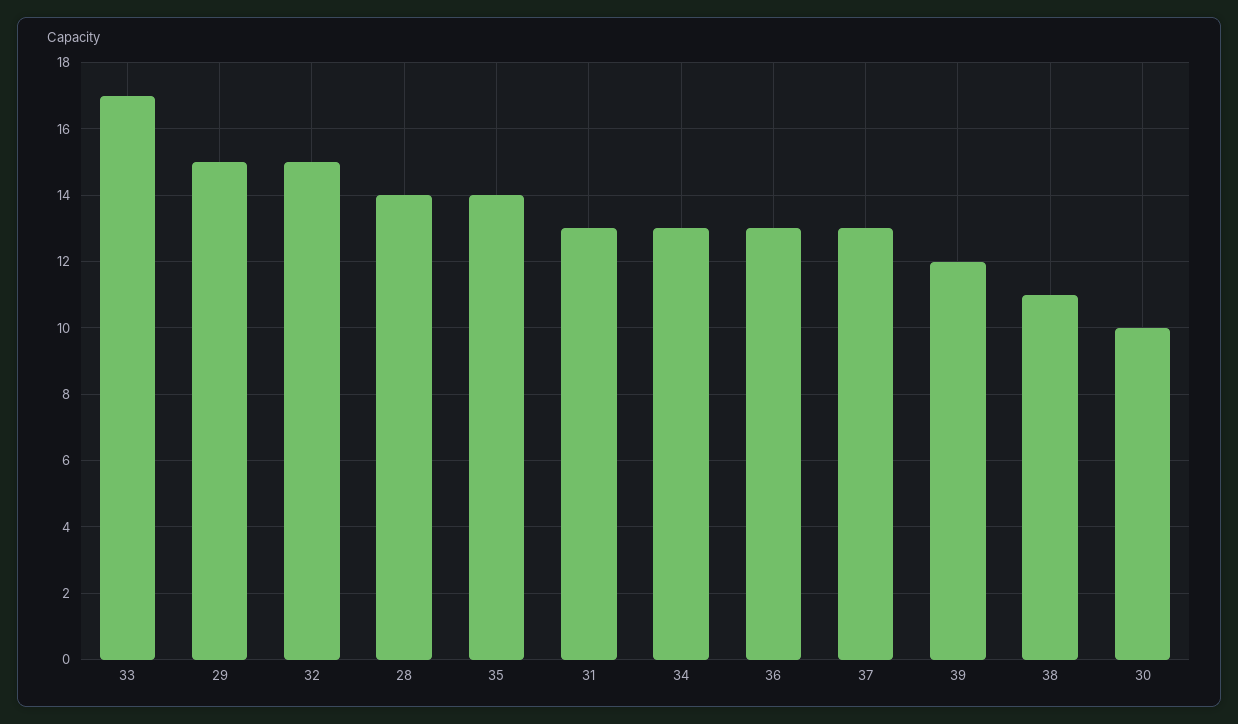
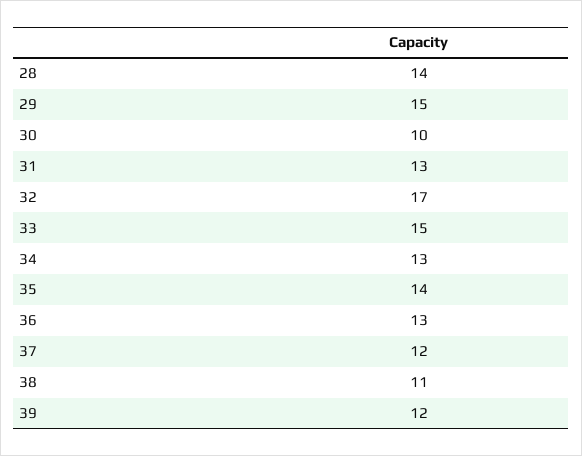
33: 17 -> 15
32: 15 -> 17
37: 13 -> 12

